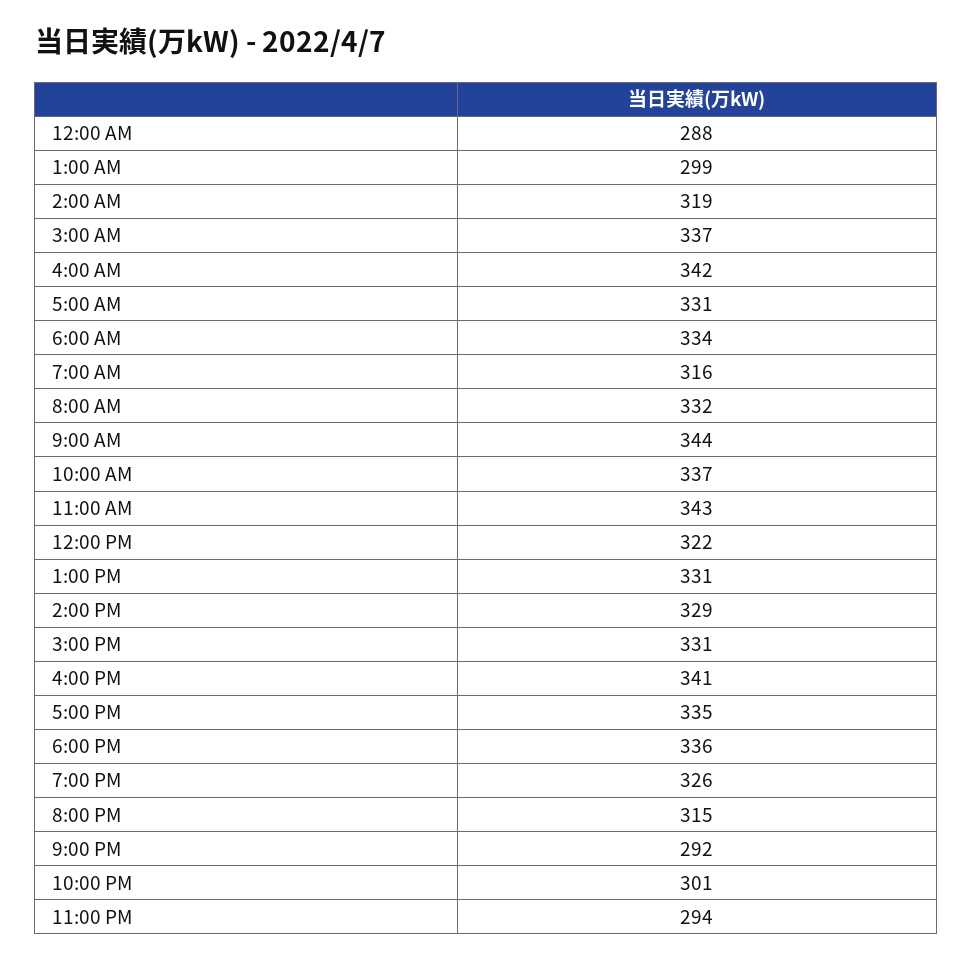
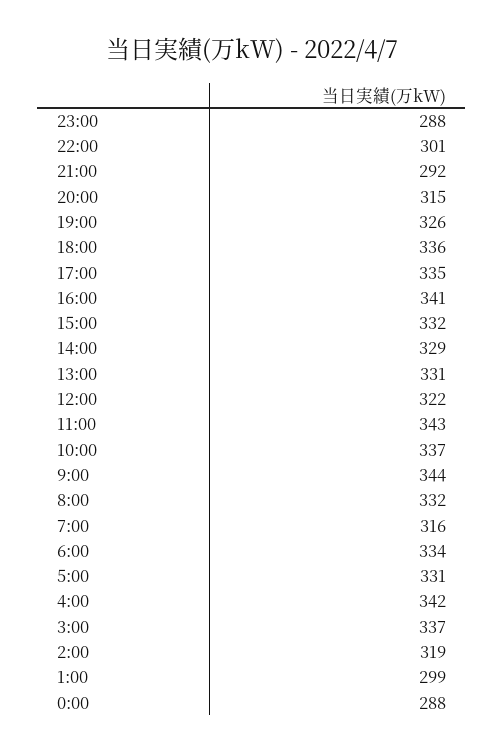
3:00 PM: 331 -> 332
11:00 PM: 294 -> 288

